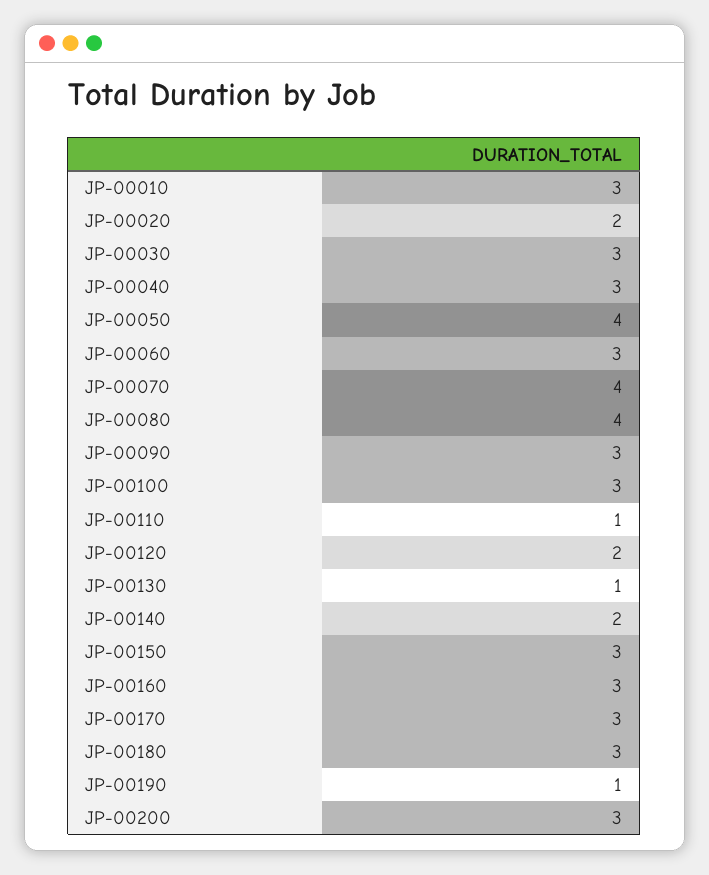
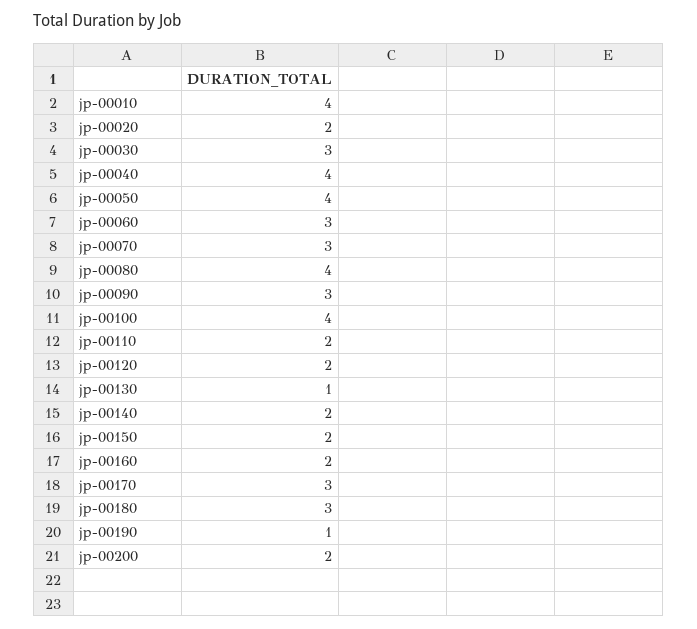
JP-00010: 3 -> 4
JP-00040: 3 -> 4
JP-00070: 4 -> 3
JP-00100: 3 -> 4
JP-00110: 1 -> 2
JP-00150: 3 -> 2
JP-00160: 3 -> 2
JP-00200: 3 -> 2

